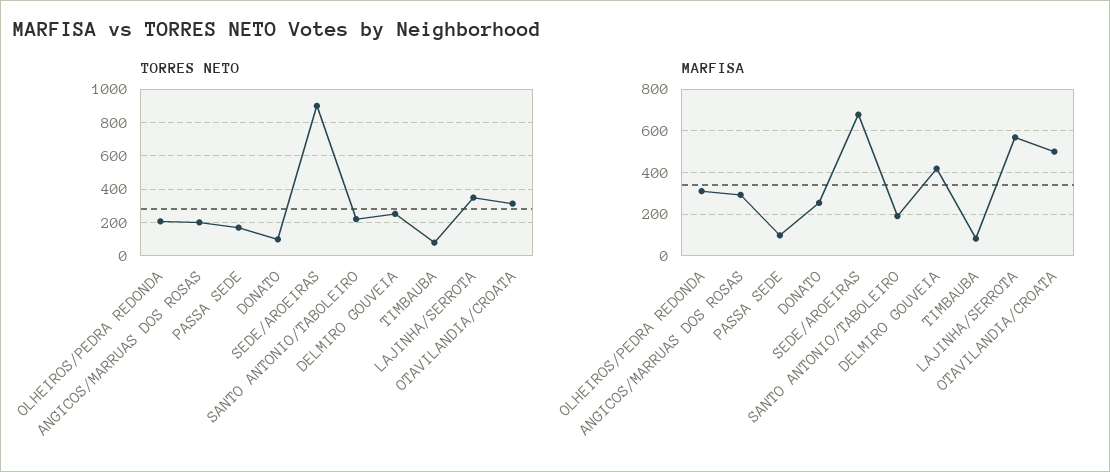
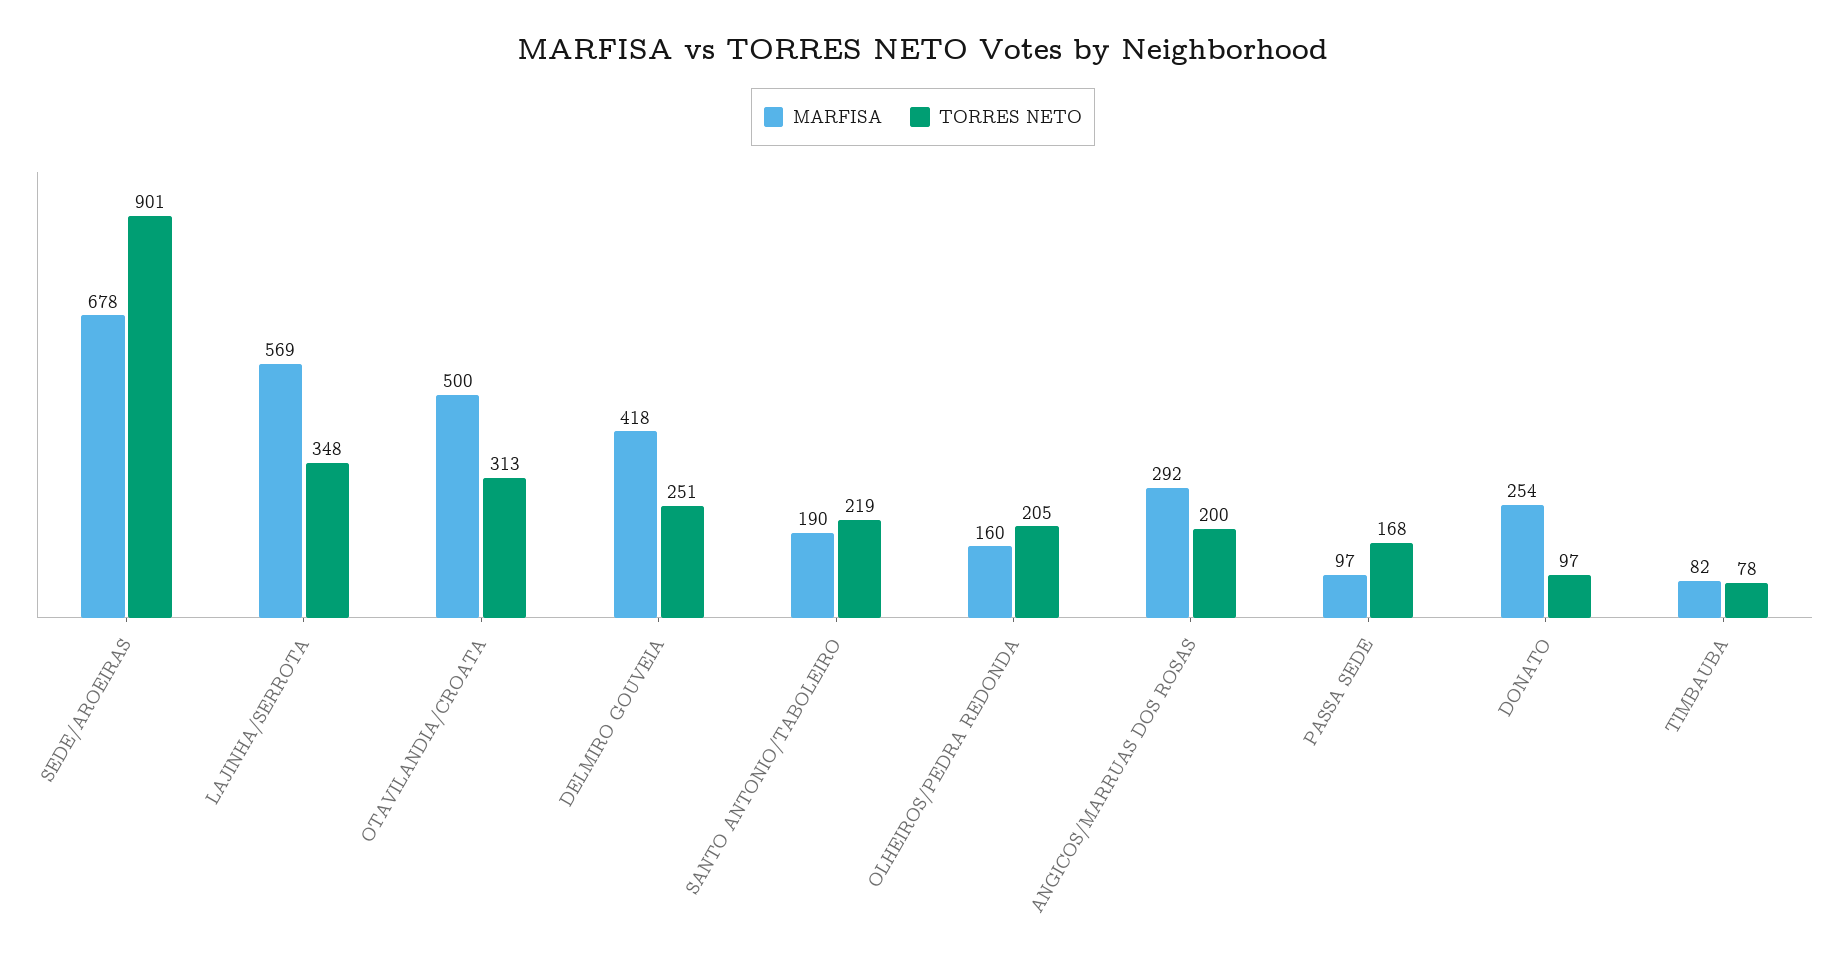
MARFISA, OLHEIROS/PEDRA REDONDA: 300 -> 160

